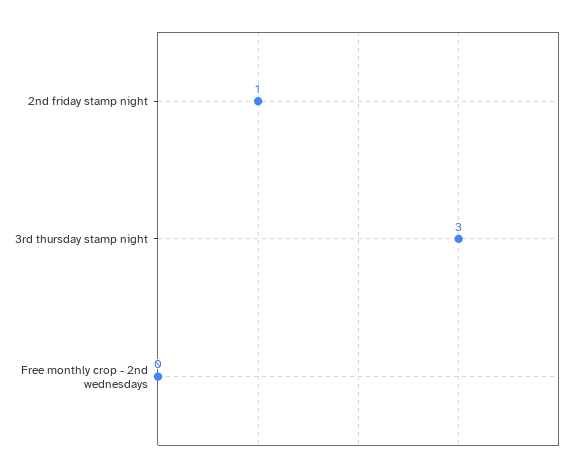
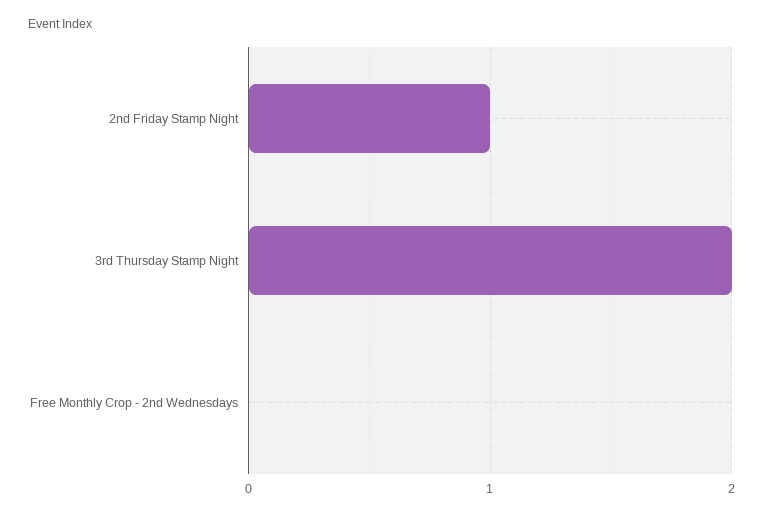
3rd thursday stamp night: 3 -> 2

